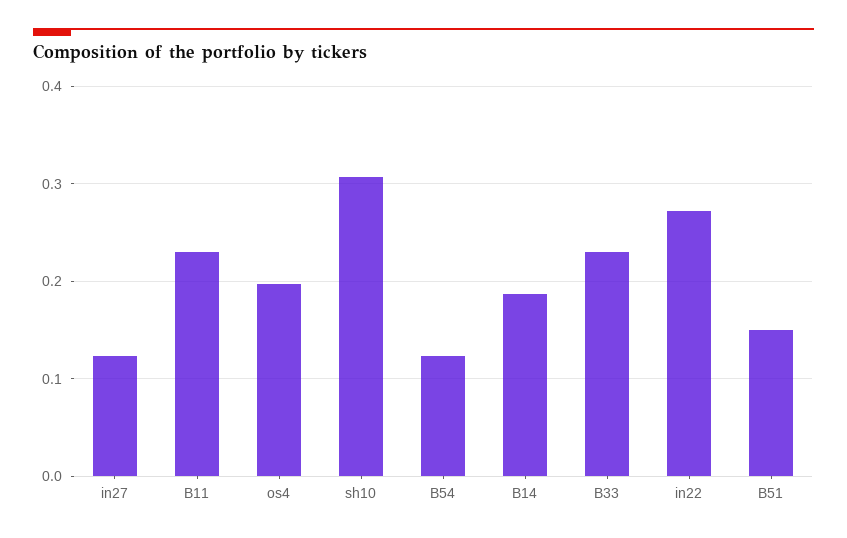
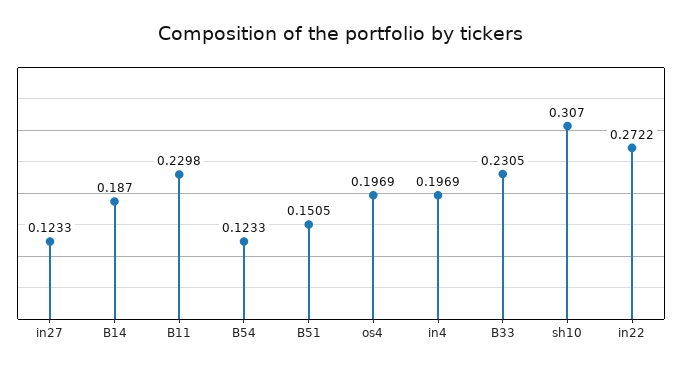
in4: none -> 0.1969

